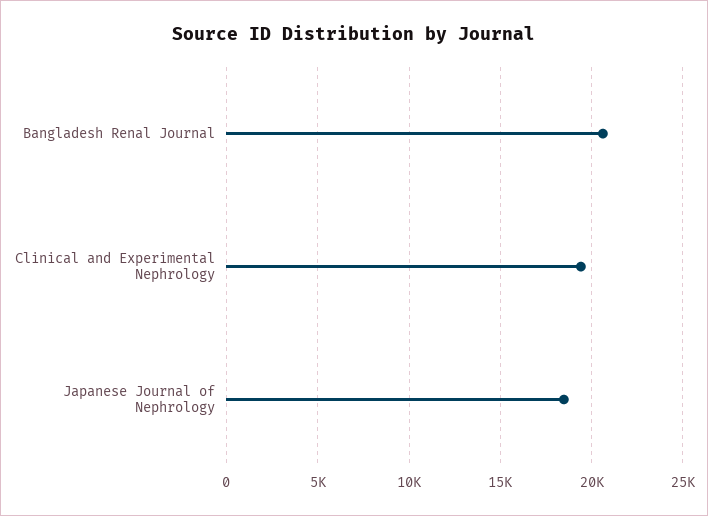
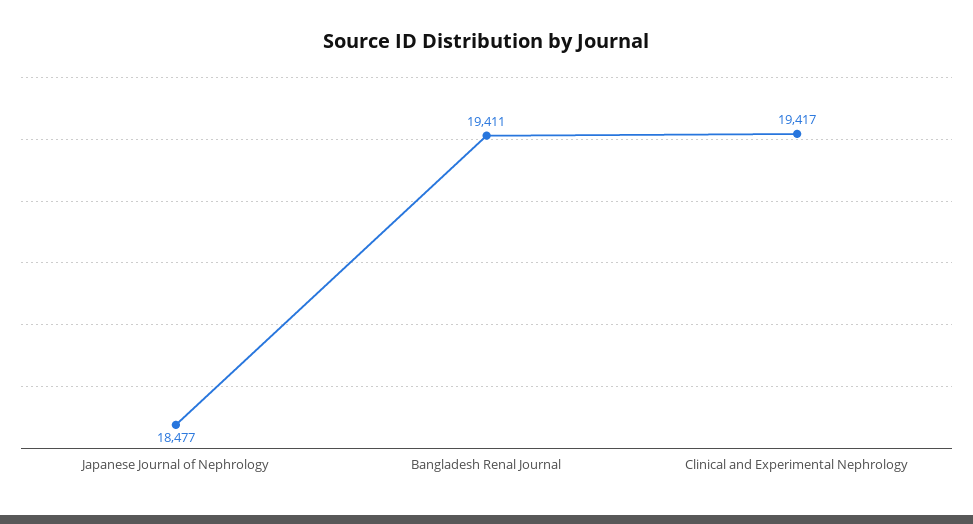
Bangladesh Renal Journal: 20500 -> 19411

